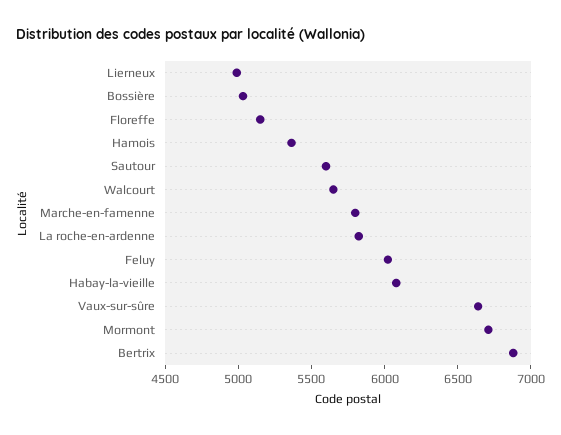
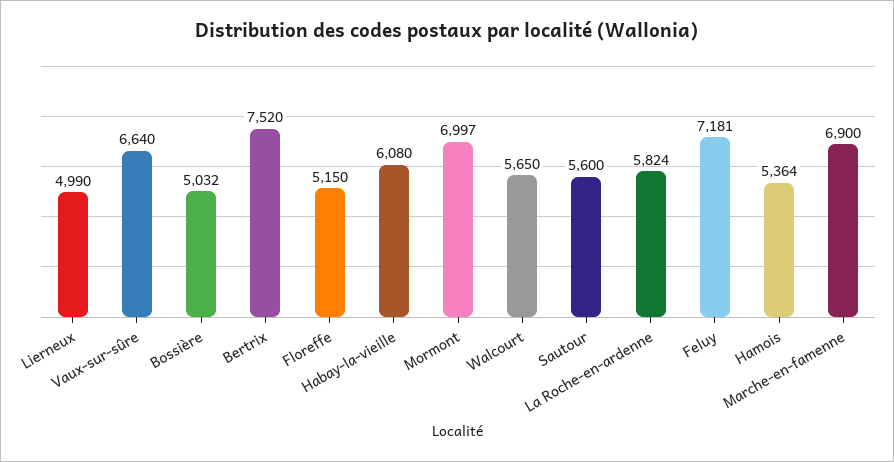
Marche-en-famenne: 5800 -> 6900
Feluy: 6000 -> 7181
Mormont: 6700 -> 6997
Bertrix: 6900 -> 7520

